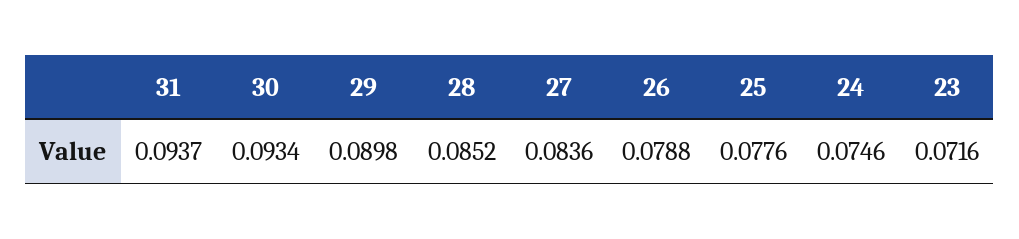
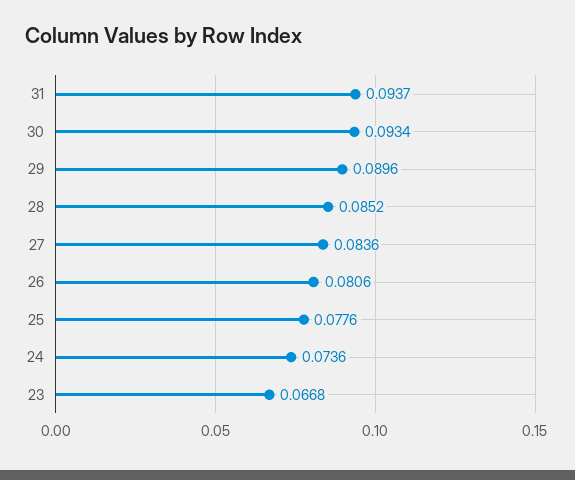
29: 0.0898 -> 0.0896
26: 0.0788 -> 0.0806
24: 0.0746 -> 0.0736
23: 0.0716 -> 0.0668

